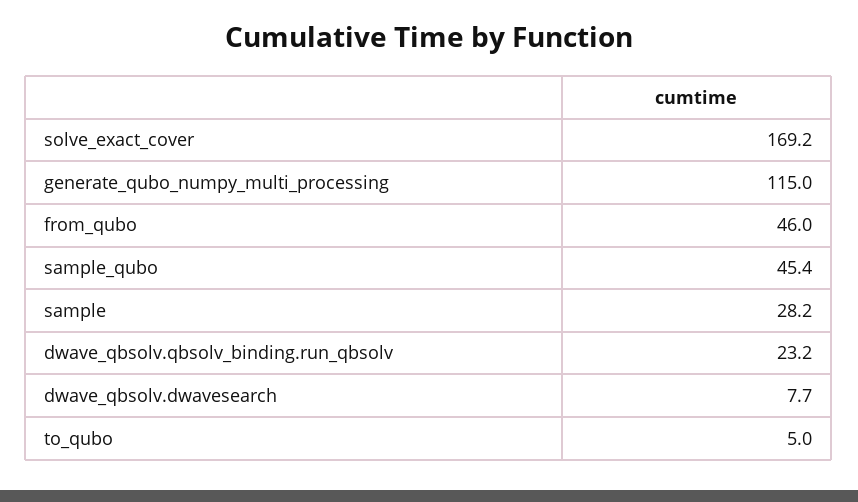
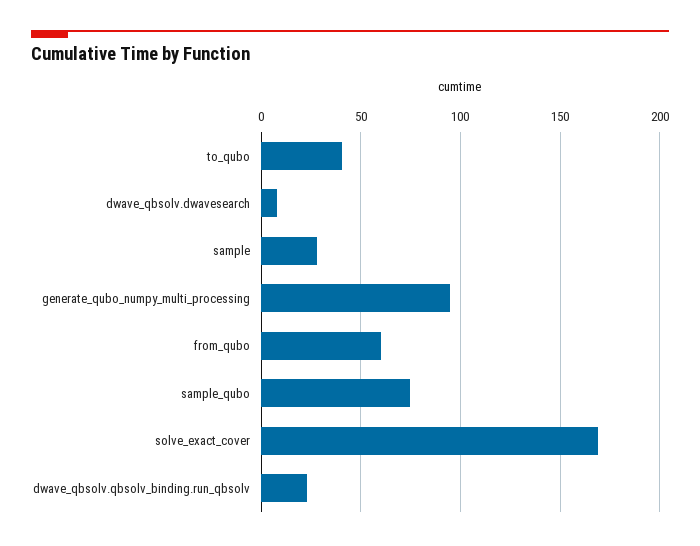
generate_qubo_numpy_multi_processing: 115 -> 95
from_qubo: 46 -> 60
sample_qubo: 45.4 -> 75
to_qubo: 5 -> 40

